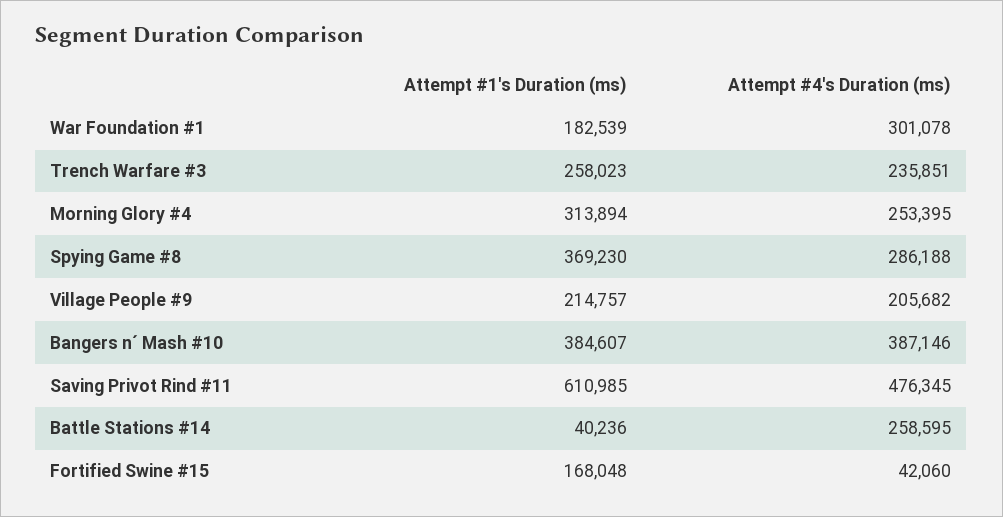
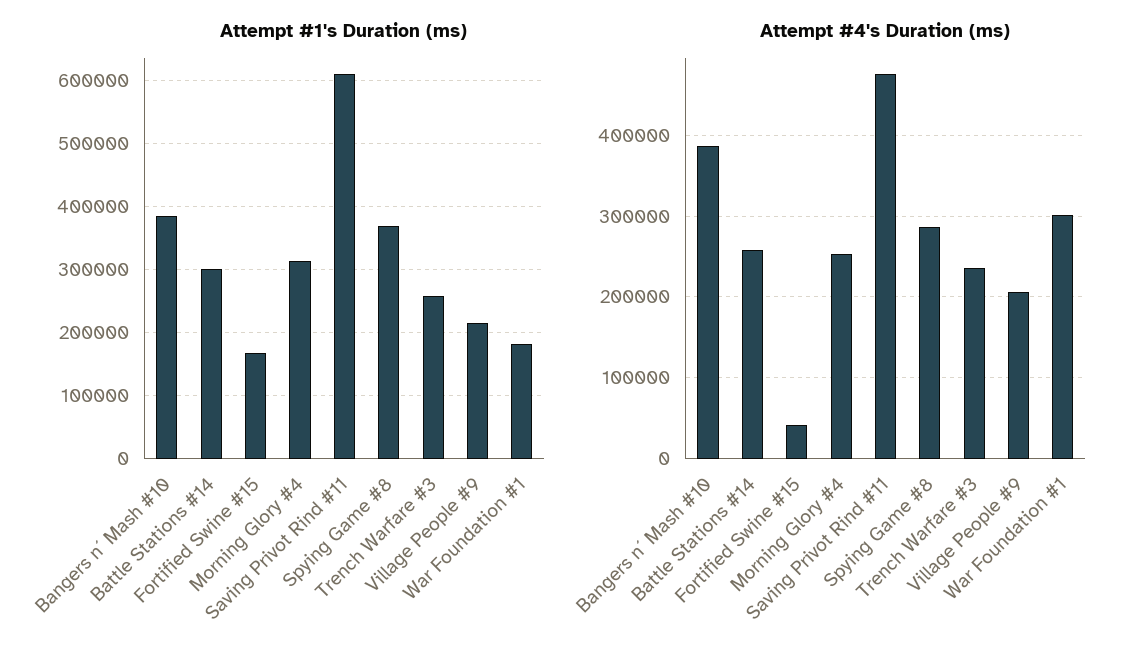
Attempt #1's Duration (ms), Battle Stations #14: 40236 -> 300000

